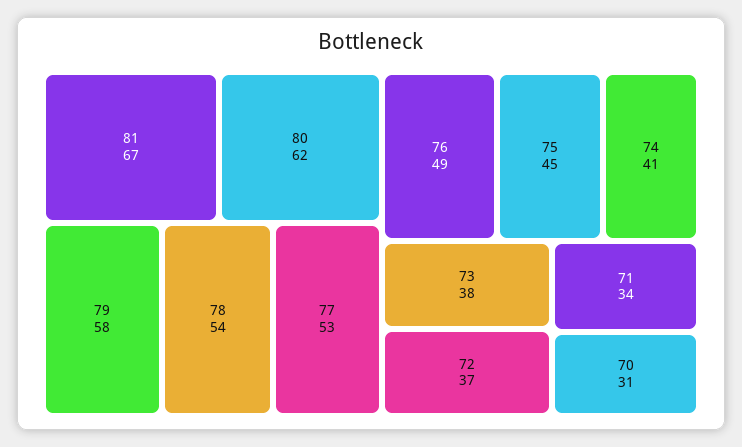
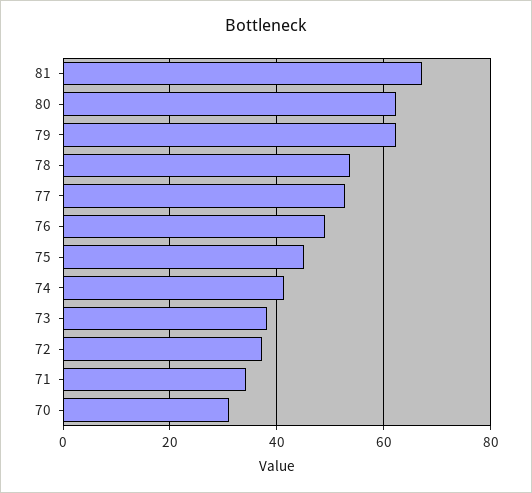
79: 58 -> 62

